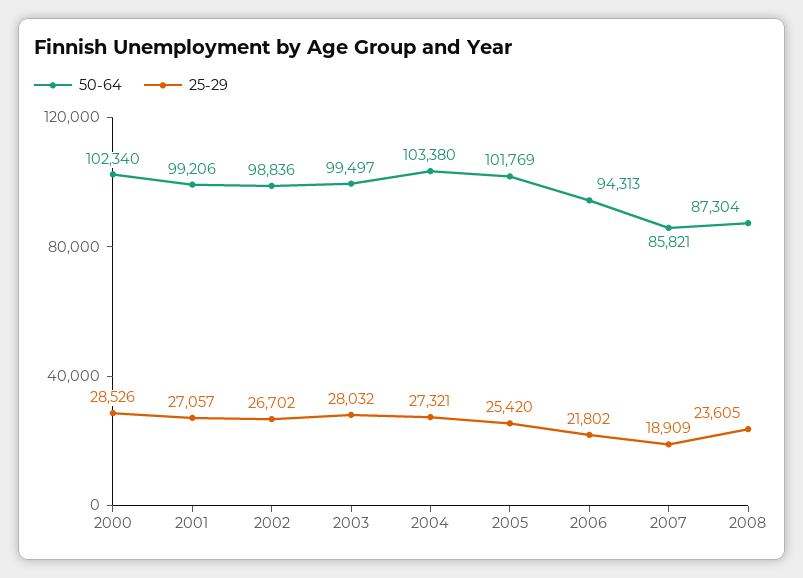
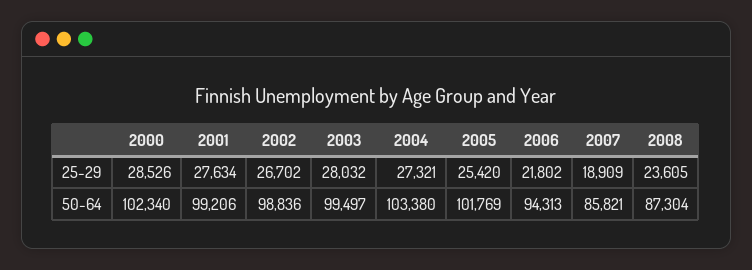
25-29, 2001: 27057 -> 27634

